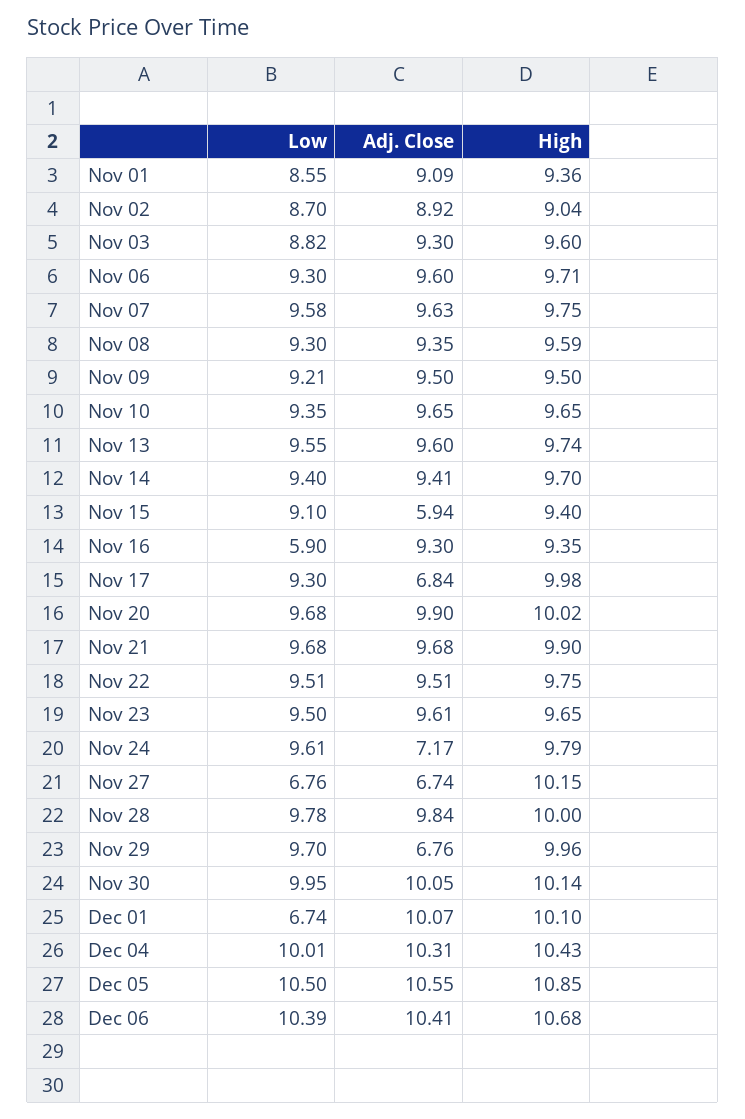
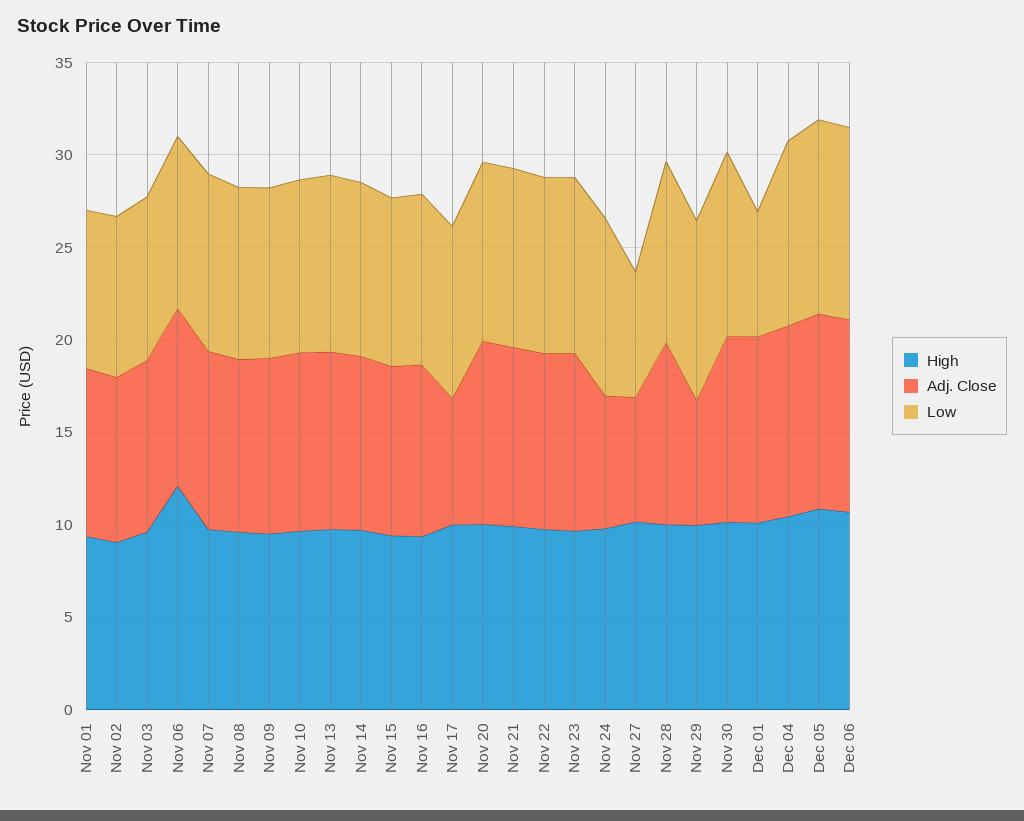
High, Nov 06: 9.71 -> 12
Adj. Close, Nov 15: 5.94 -> 9
Low, Nov 16: 5.9 -> 9

